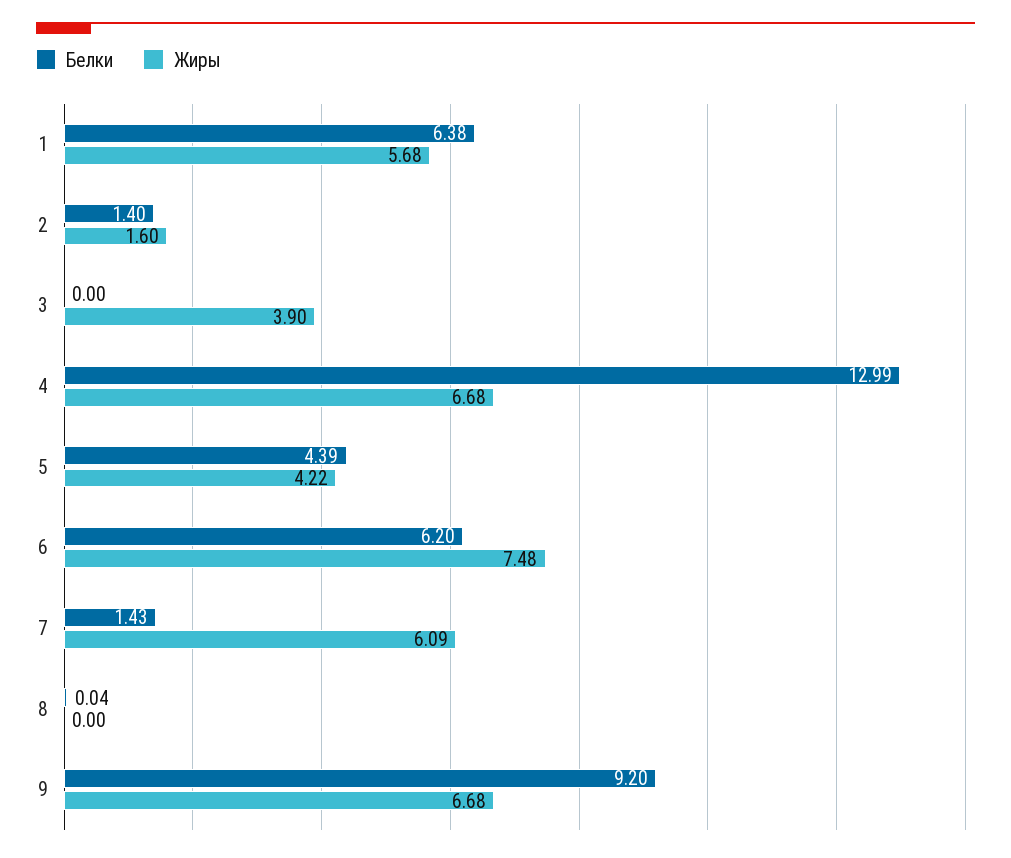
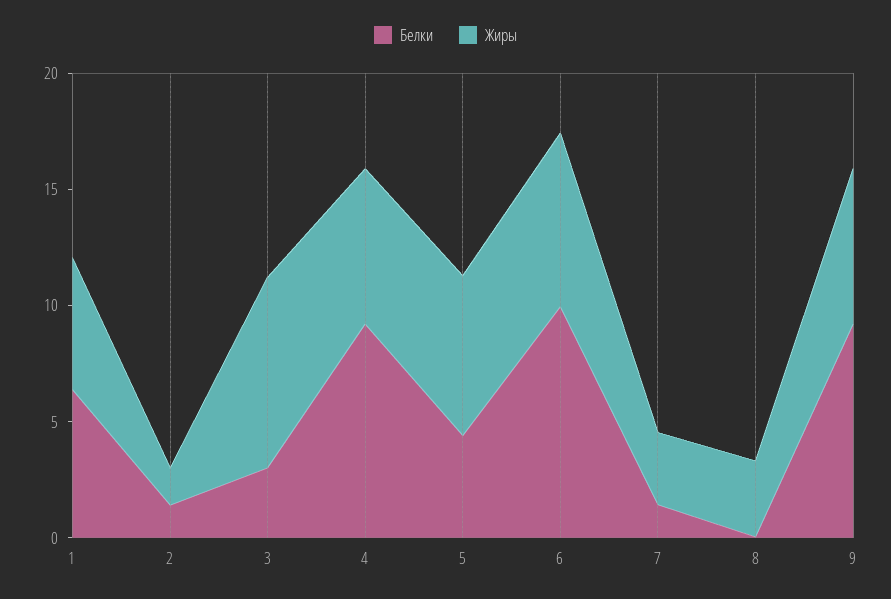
Белки, 3: 0 -> 3
Жиры, 3: 3.9 -> 8
Белки, 4: 12.99 -> 9
Жиры, 5: 4.22 -> 7
Белки, 6: 6.2 -> 10
Жиры, 7: 6.09 -> 3
Жиры, 8: 0 -> 3

